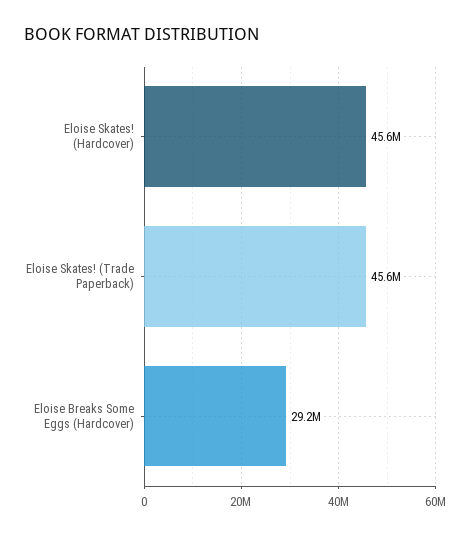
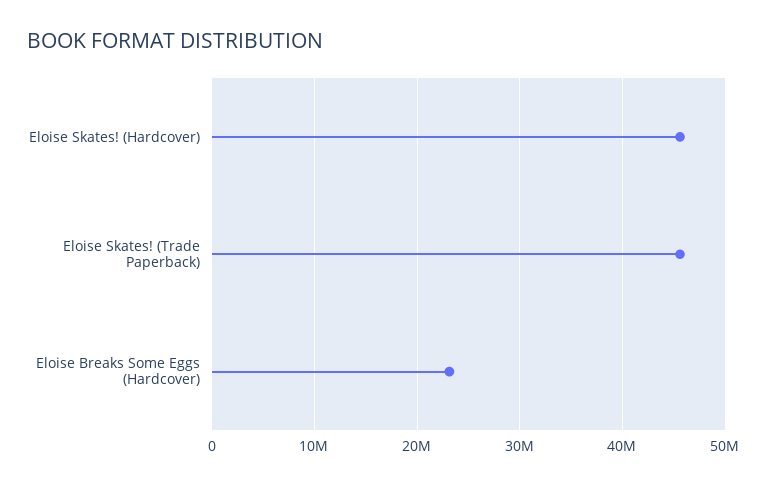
Eloise Breaks Some Eggs (Hardcover): 29200000 -> 23000000

